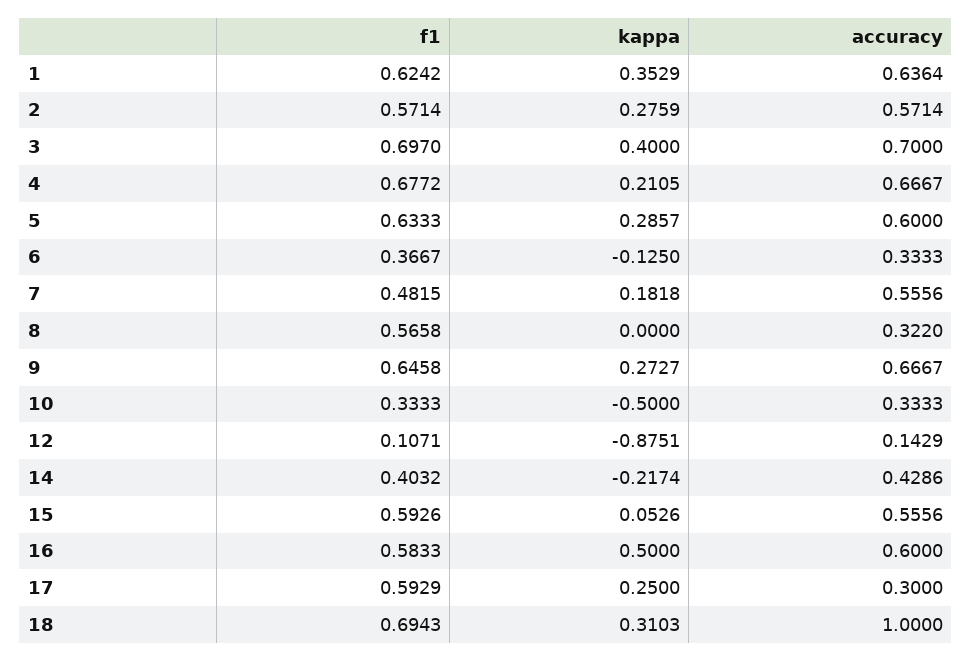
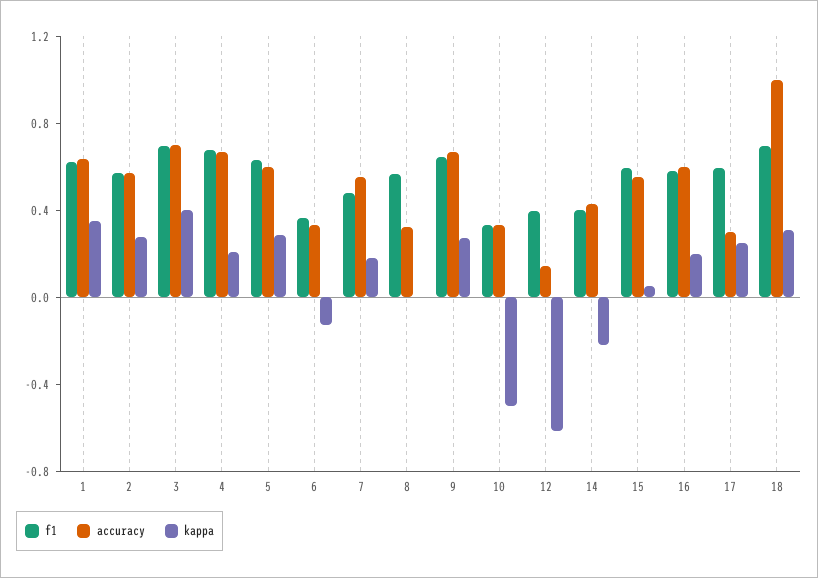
f1, 12: 0.1071 -> 0.4
kappa, 12: -0.8751 -> -0.6
kappa, 16: 0.5 -> 0.2

